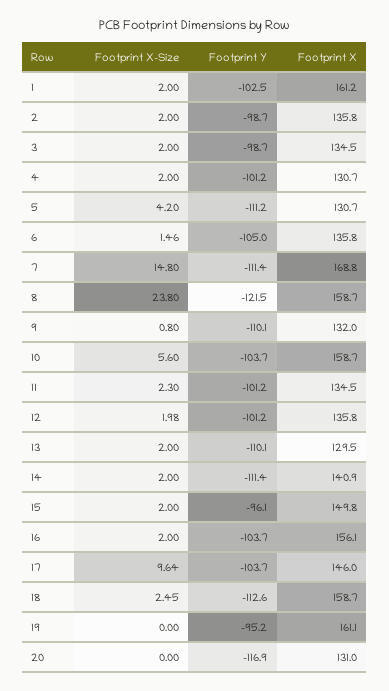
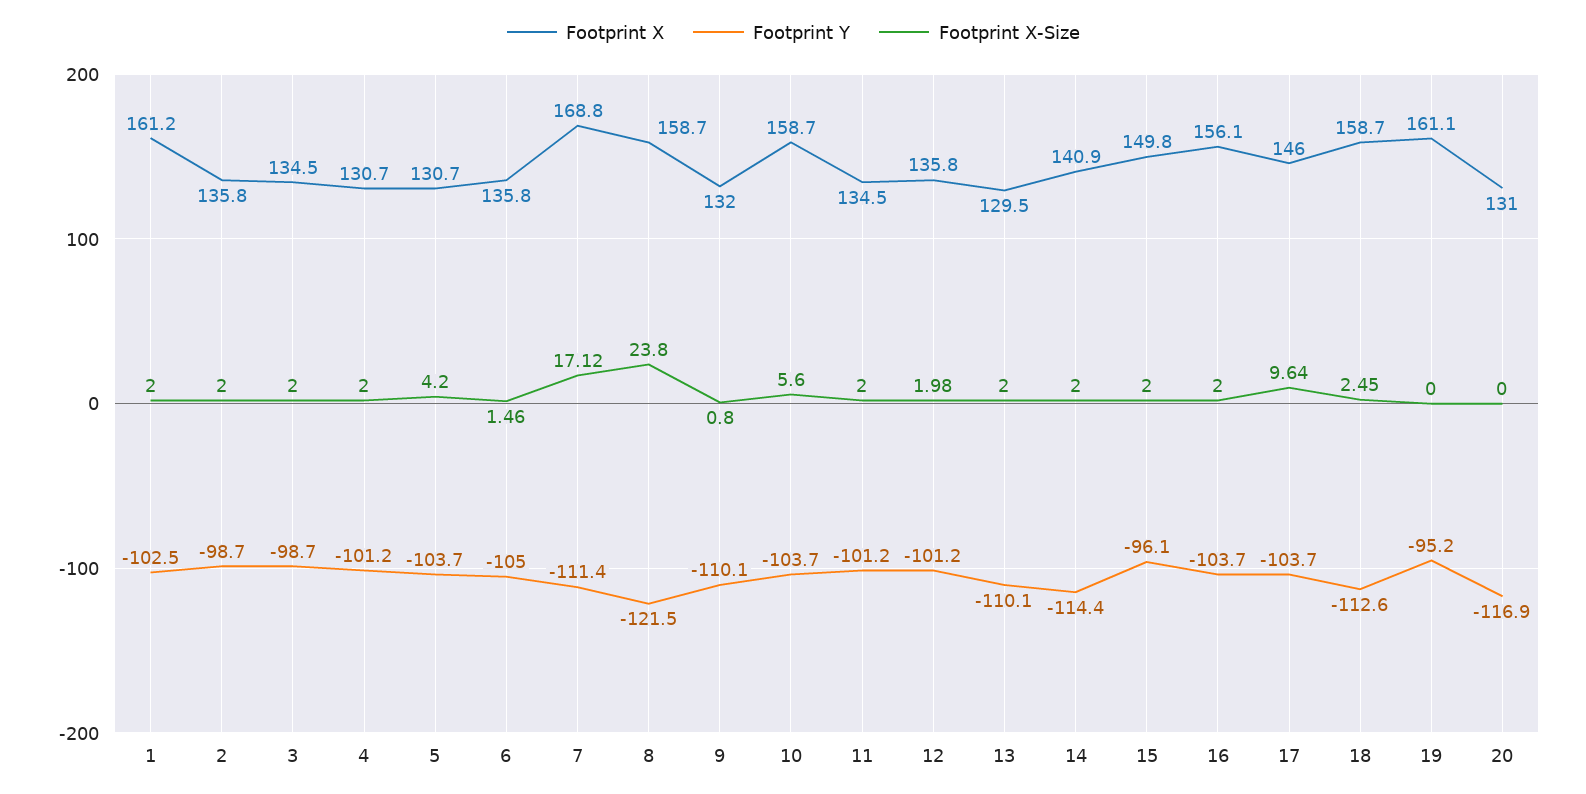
Footprint Y, 5: -111.2 -> -103.7
Footprint X-Size, 7: 14.8 -> 17.12
Footprint X-Size, 11: 2.3 -> 2
Footprint Y, 14: -111.4 -> -114.4

